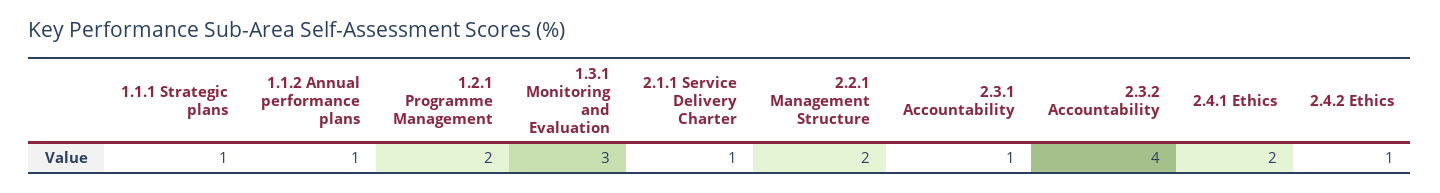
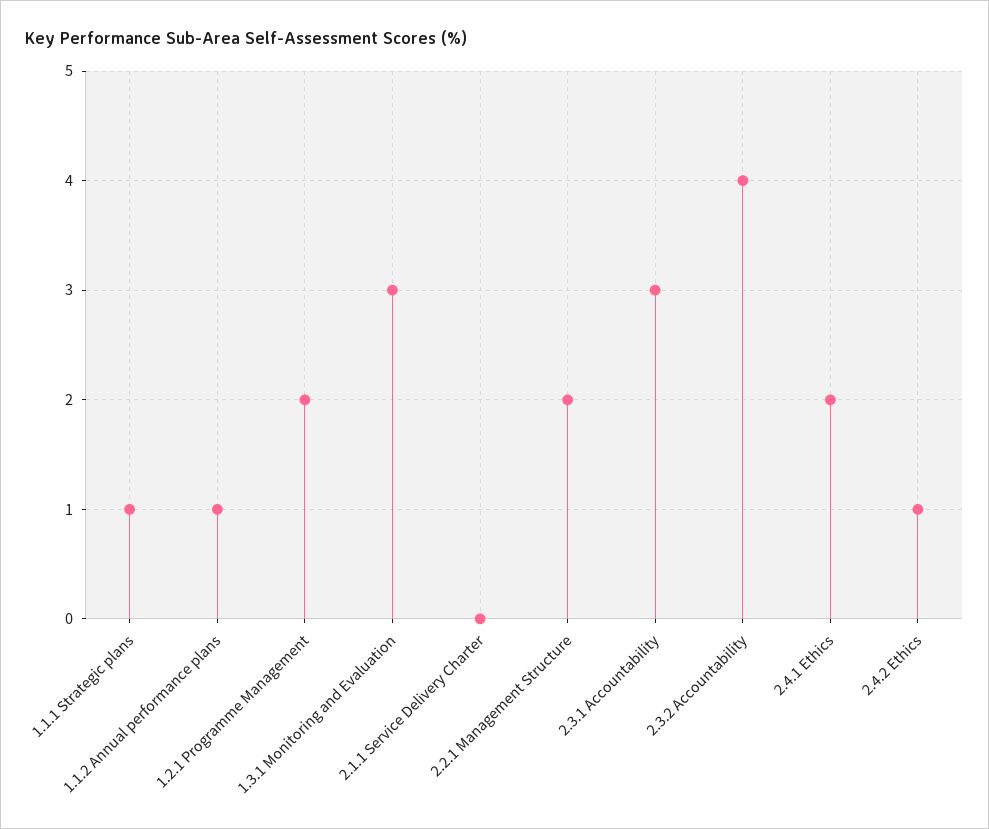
2.1.1 Service Delivery Charter: 1 -> 0
2.3.1 Accountability: 1 -> 3

